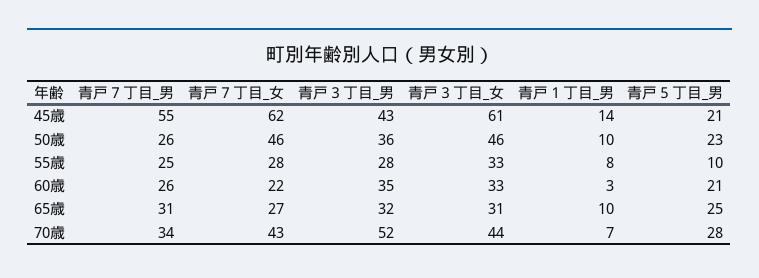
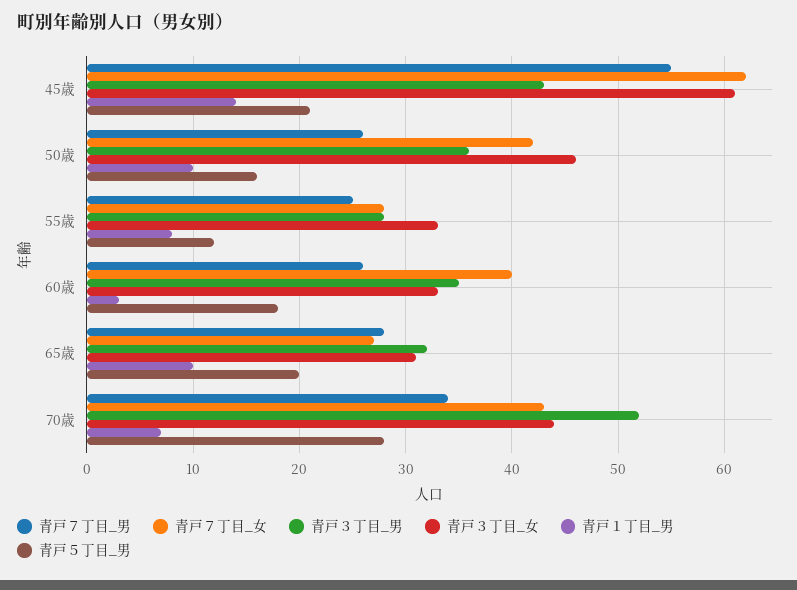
青戸７丁目_女, 50歳: 46 -> 42
青戸５丁目_男, 50歳: 23 -> 16
青戸５丁目_男, 55歳: 10 -> 12
青戸７丁目_女, 60歳: 22 -> 40
青戸５丁目_男, 60歳: 21 -> 18
青戸７丁目_男, 65歳: 31 -> 28
青戸５丁目_男, 65歳: 25 -> 20

